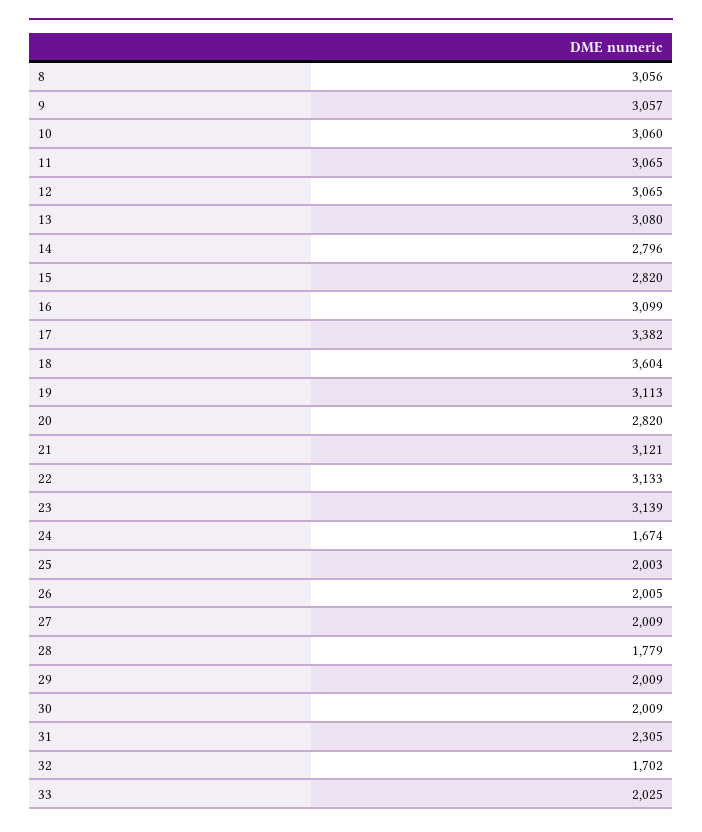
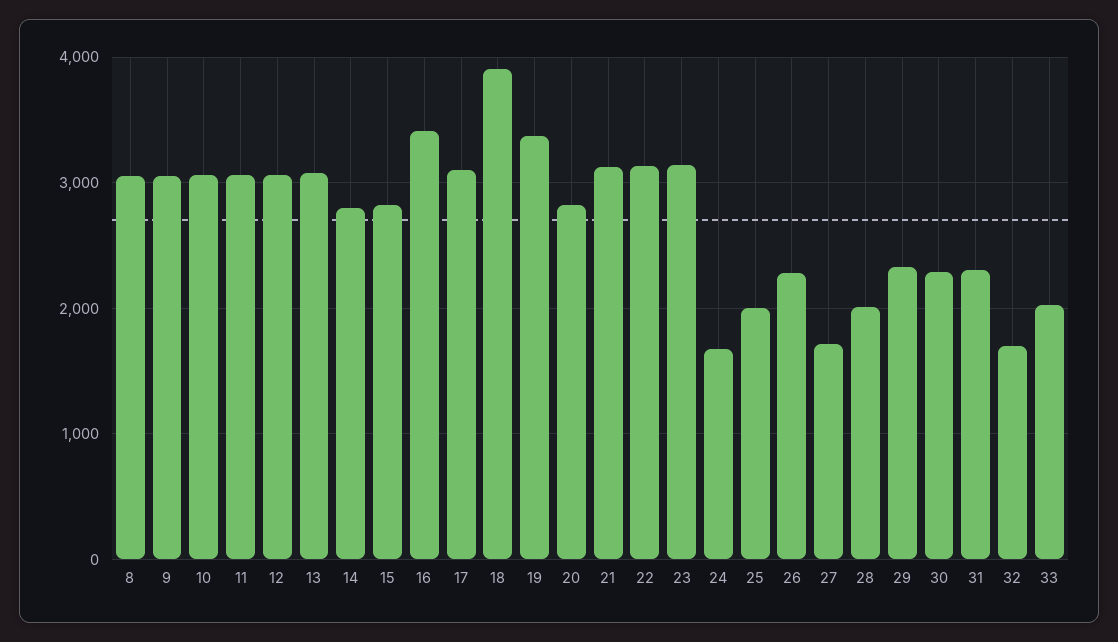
16: 3099 -> 3400
17: 3382 -> 3100
18: 3604 -> 3900
19: 3113 -> 3400
26: 2005 -> 2300
27: 2009 -> 1700
28: 1779 -> 2000
29: 2009 -> 2300
30: 2009 -> 2300

